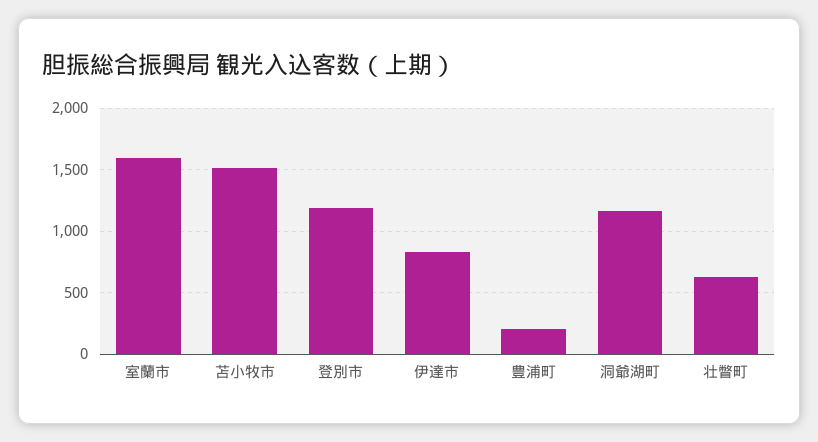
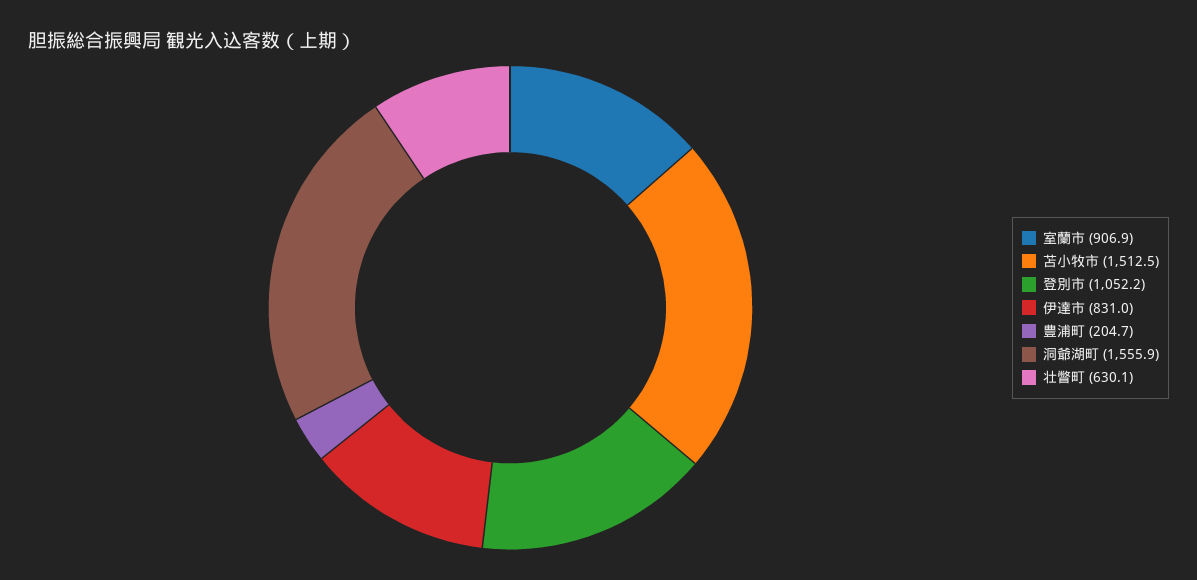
室蘭市: 1600 -> 906.9
登別市: 1200 -> 1052.2
洞爺湖町: 1150 -> 1555.9

